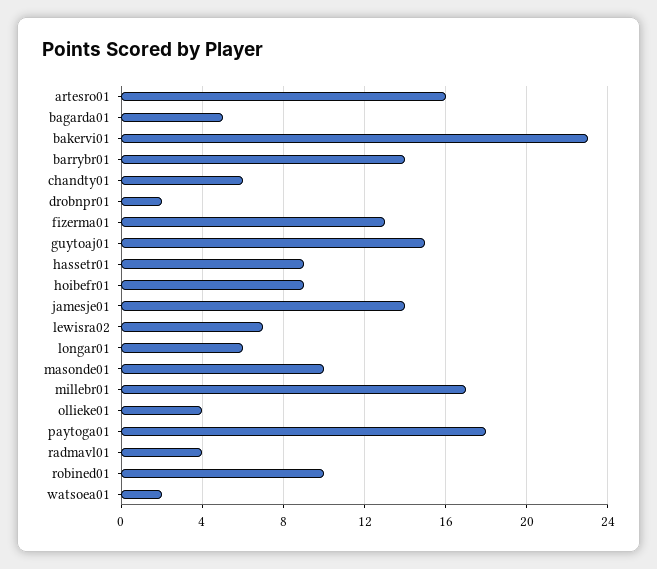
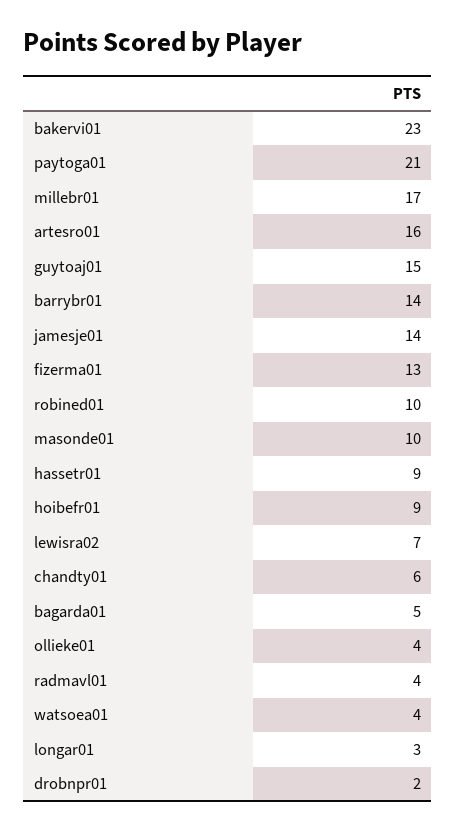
longar01: 6 -> 3
paytoga01: 18 -> 21
watsoea01: 2 -> 4

